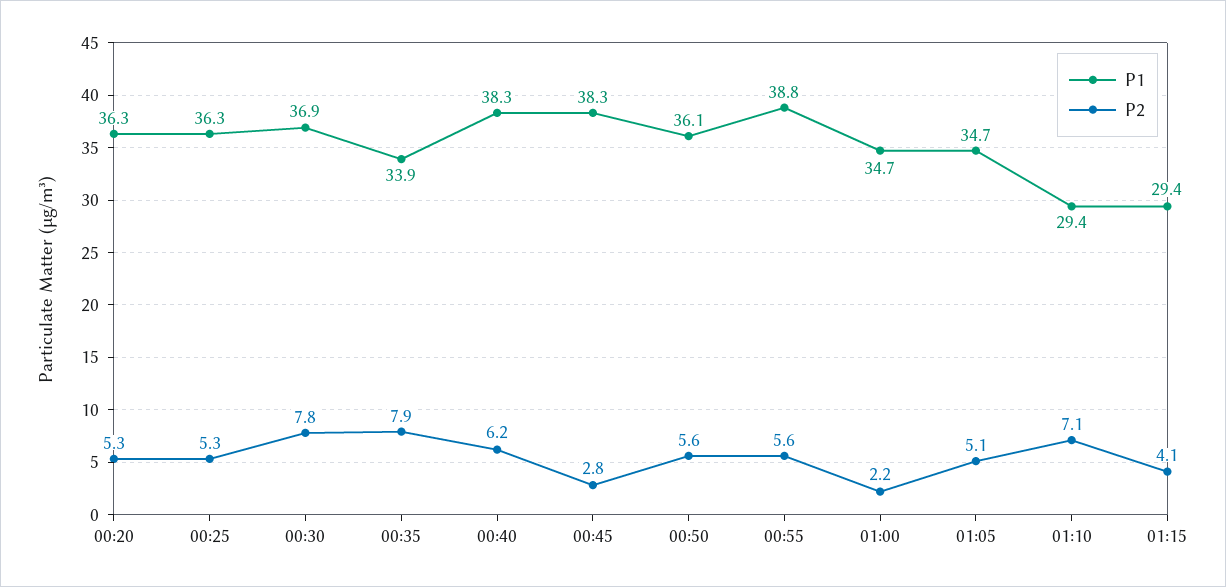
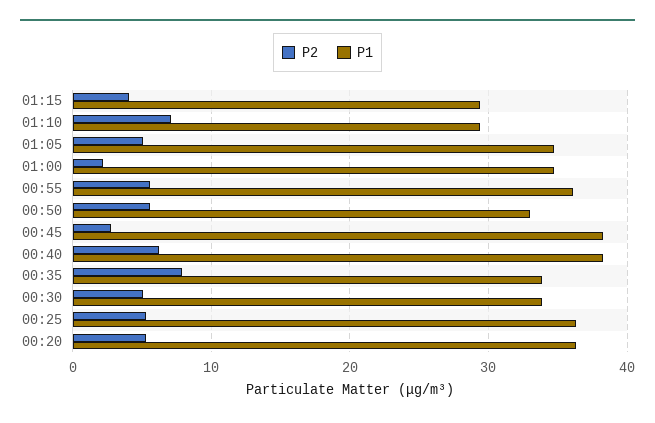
P1, 00:30: 36.9 -> 34
P2, 00:30: 7.8 -> 5
P1, 00:50: 36.1 -> 33
P1, 00:55: 38.8 -> 36

